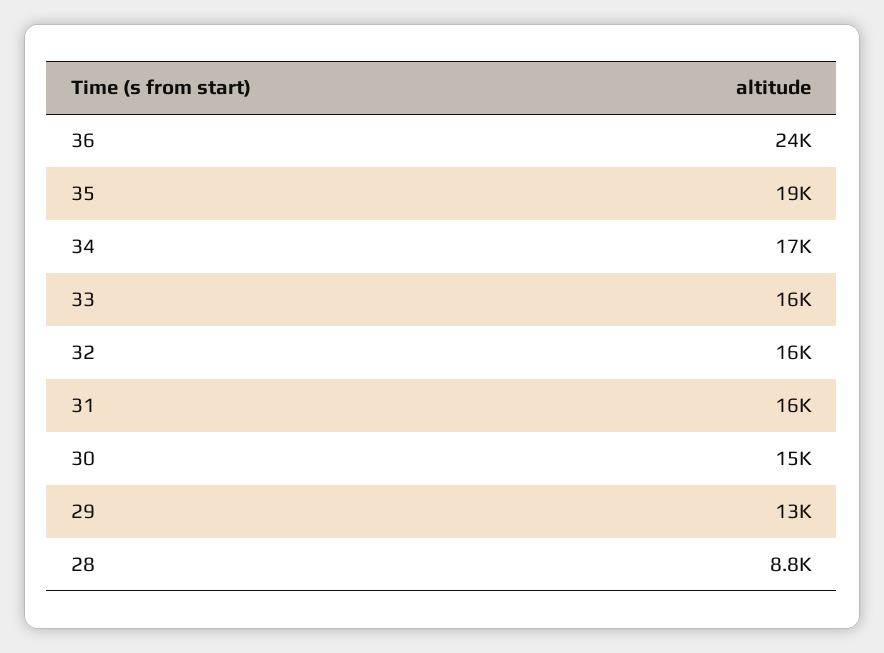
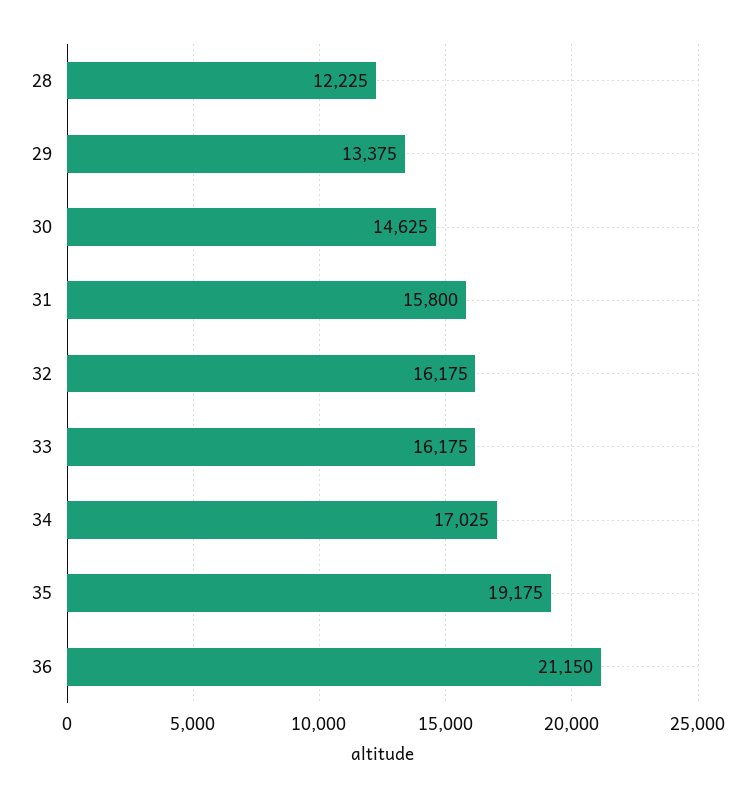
36: 24000 -> 21150
28: 8800 -> 12225

